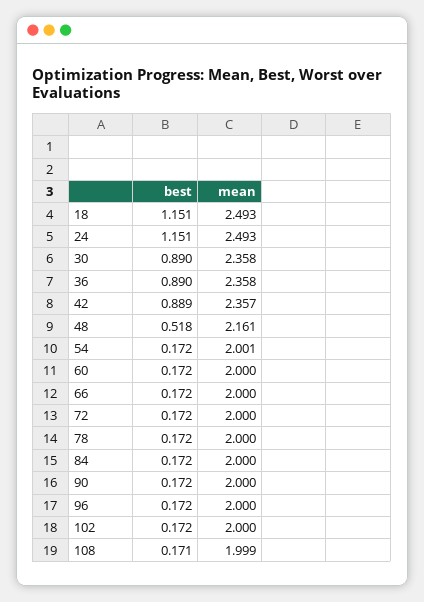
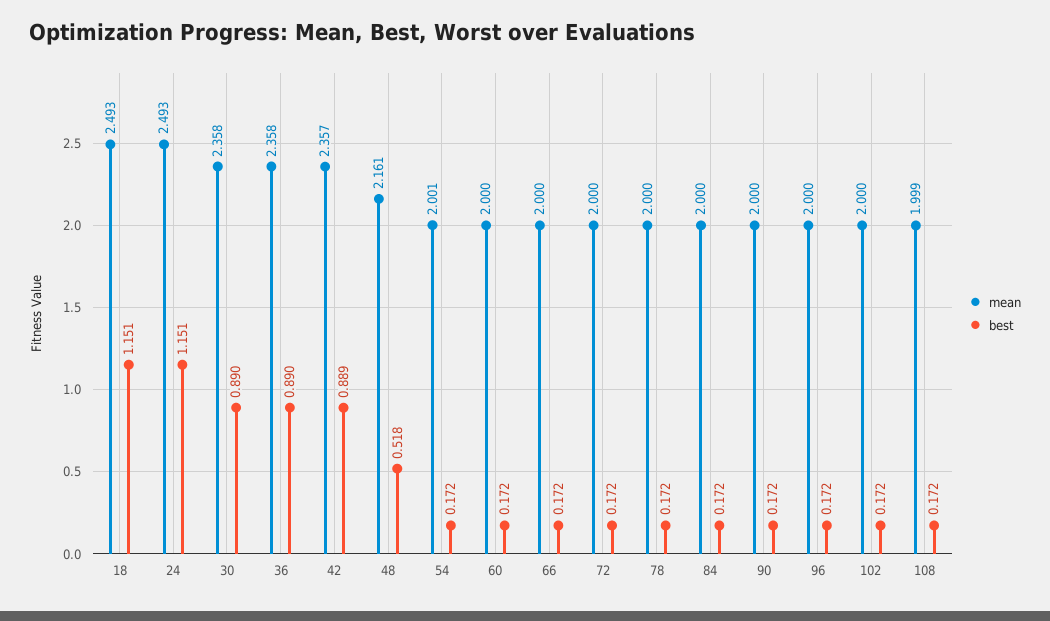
best, 108: 0.171 -> 0.172

